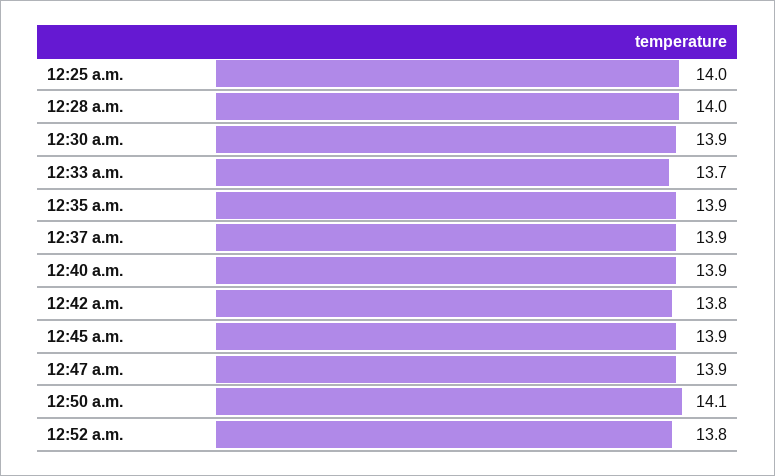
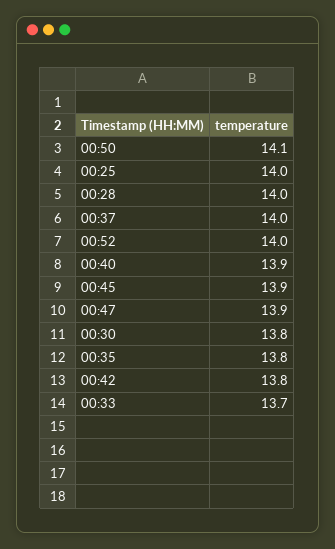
12:30 a.m.: 13.9 -> 13.8
12:35 a.m.: 13.9 -> 13.8
12:37 a.m.: 13.9 -> 14
12:52 a.m.: 13.8 -> 14

